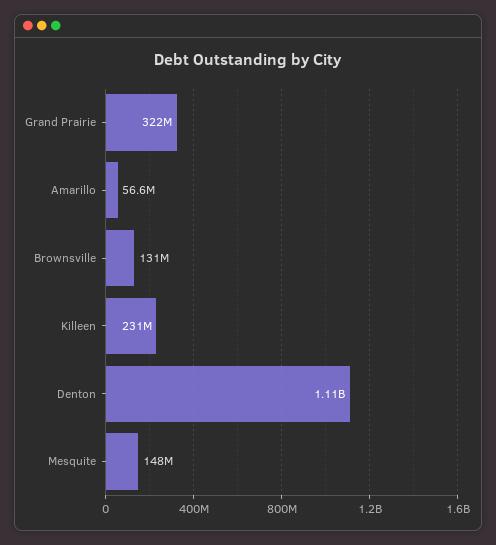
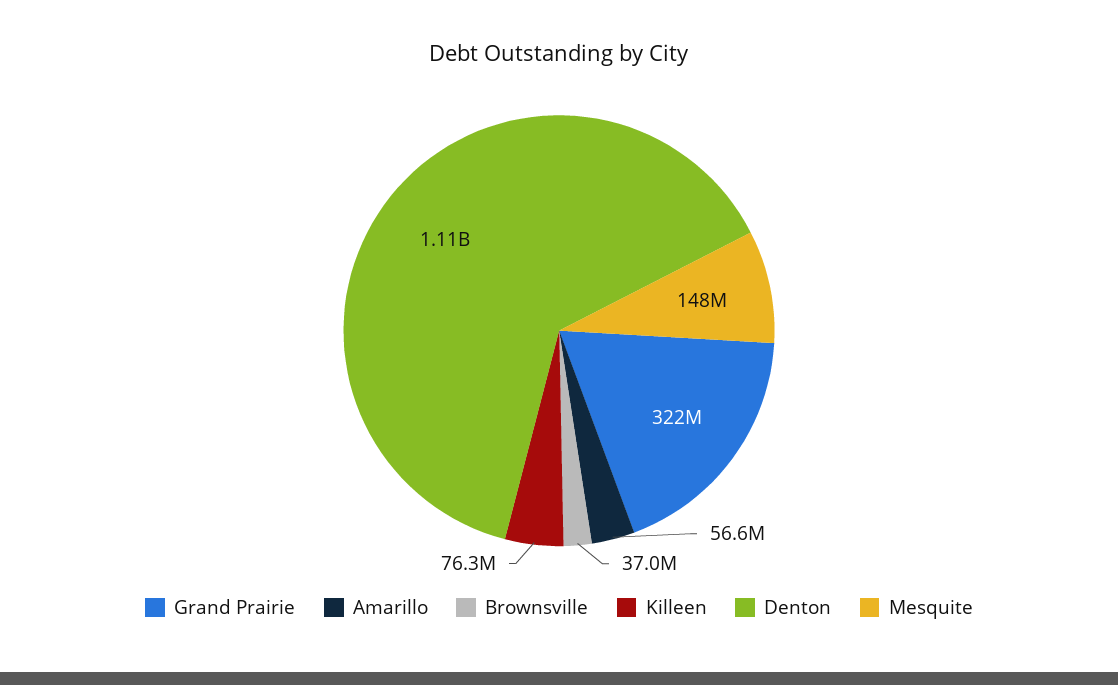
Brownsville: 131000000 -> 37000000
Killeen: 231000000 -> 76300000

